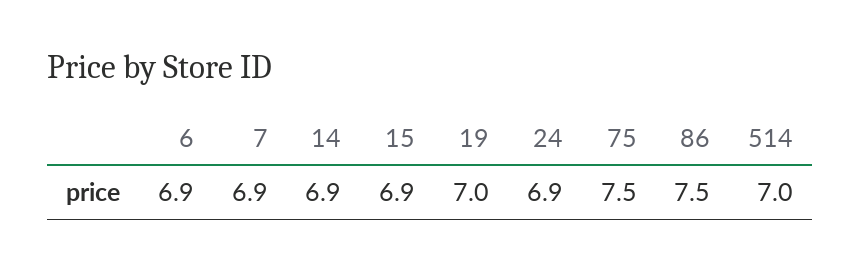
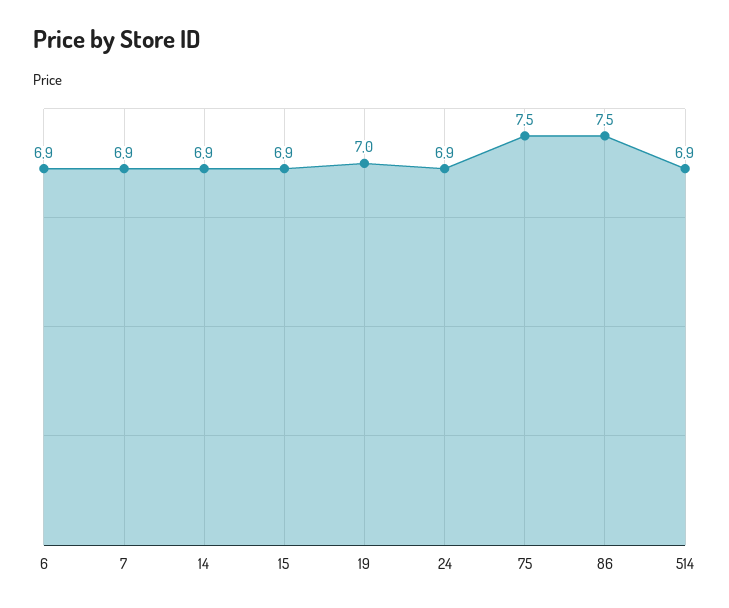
514: 7 -> 6.9

